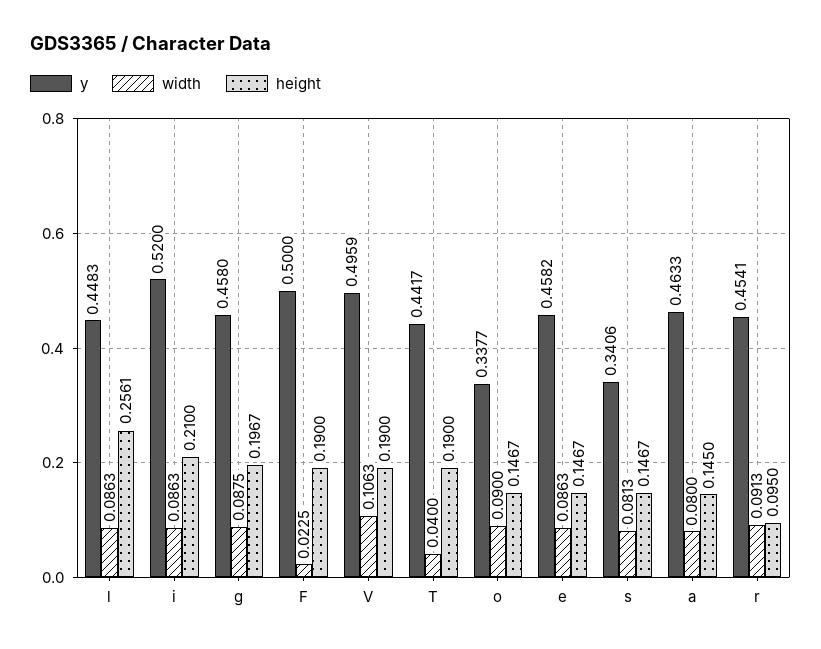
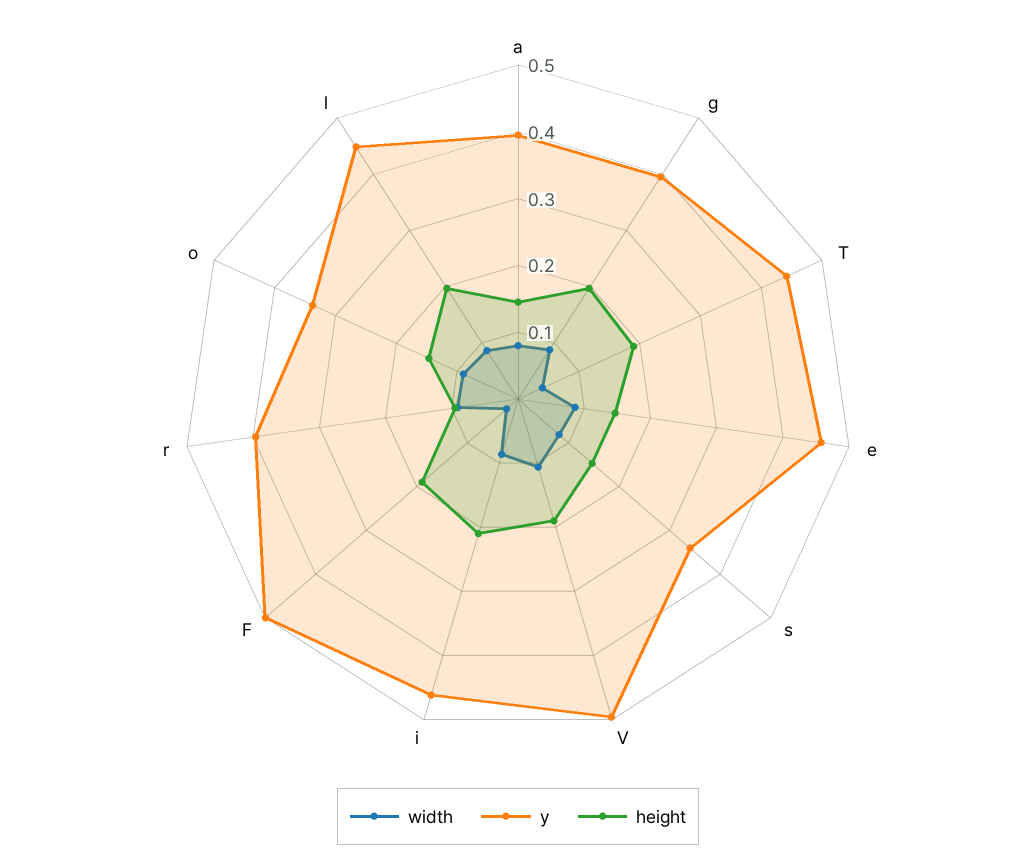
height, l: 0.2561 -> 0.2
y, i: 0.52 -> 0.46
y, g: 0.458 -> 0.4
y, a: 0.4633 -> 0.4
y, r: 0.4541 -> 0.4

